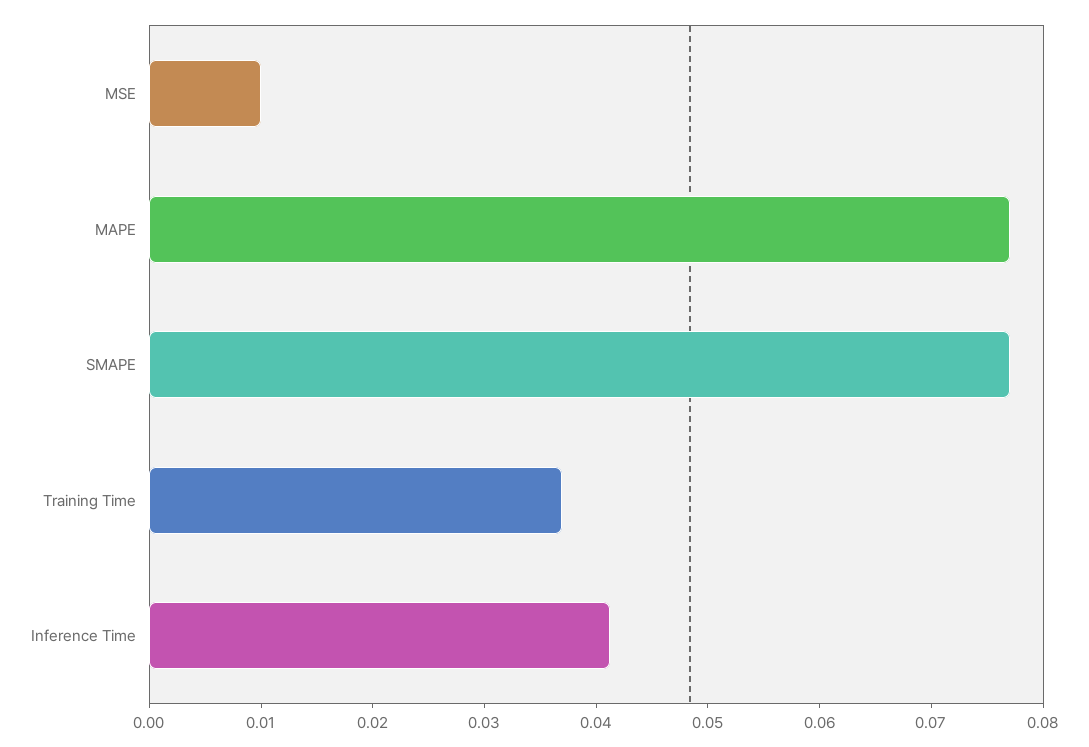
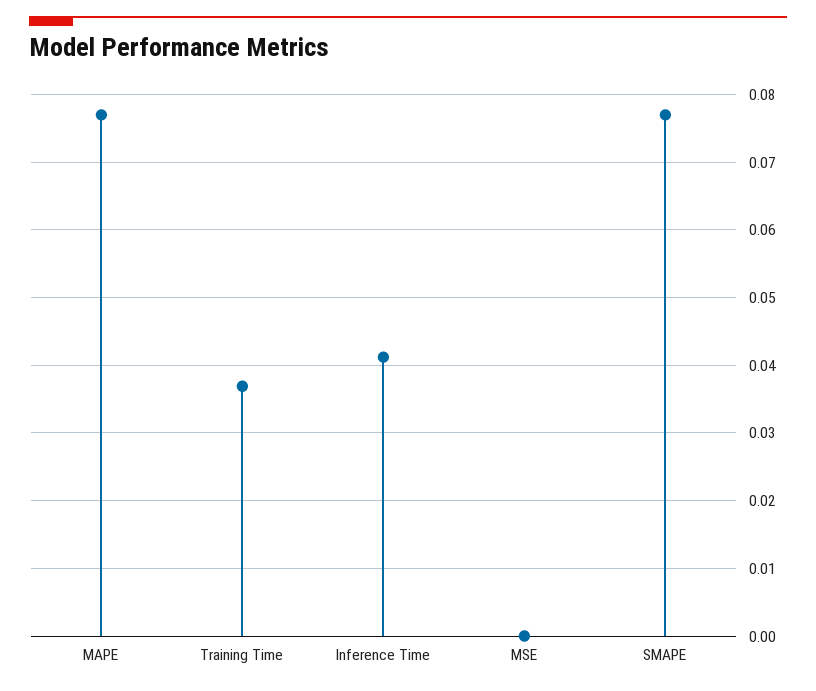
MSE: 0.01 -> 0

